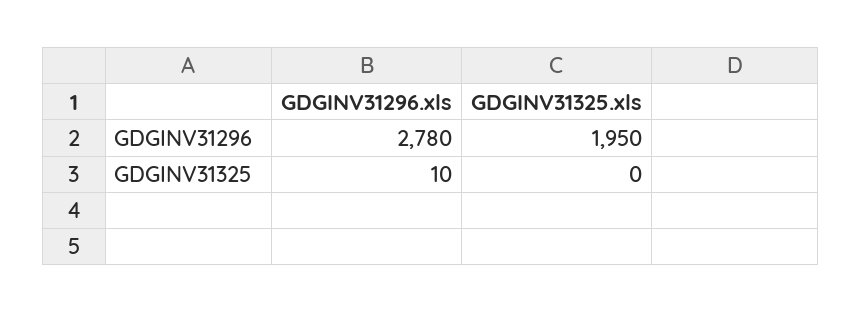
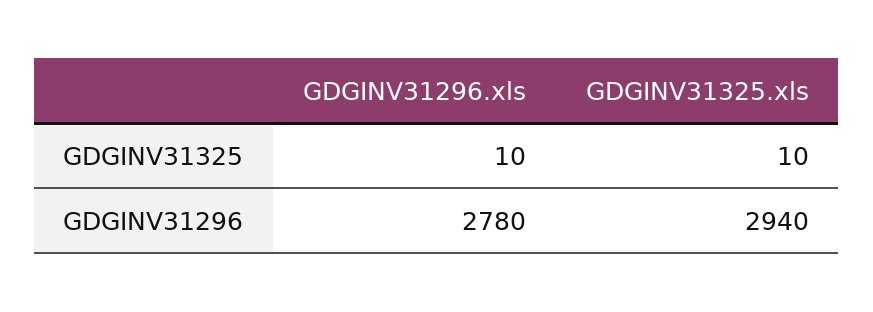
GDGINV31325.xls, GDGINV31296: 1950 -> 2940
GDGINV31325.xls, GDGINV31325: 0 -> 10

